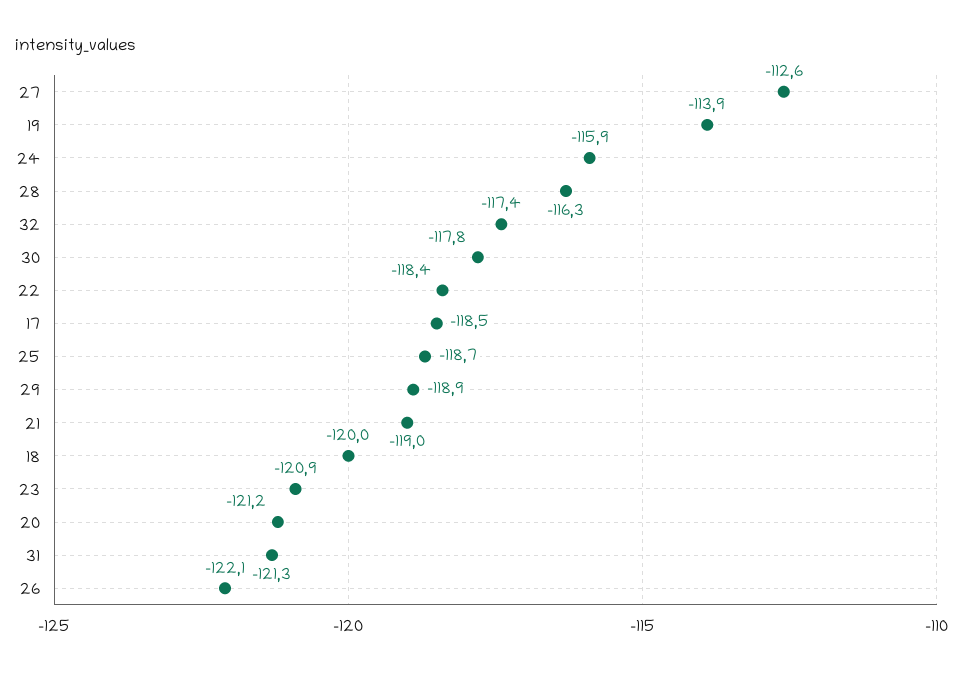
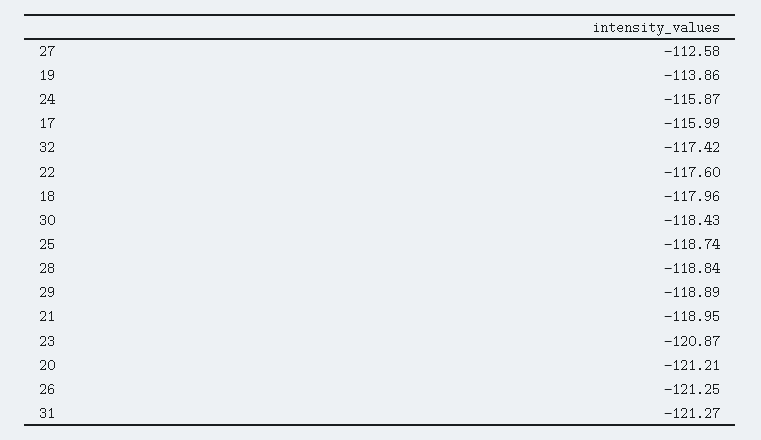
28: -116.3 -> -118.84
30: -117.8 -> -118.43
22: -118.4 -> -117.6
17: -118.5 -> -115.99
18: -120 -> -117.96
26: -122.1 -> -121.25

